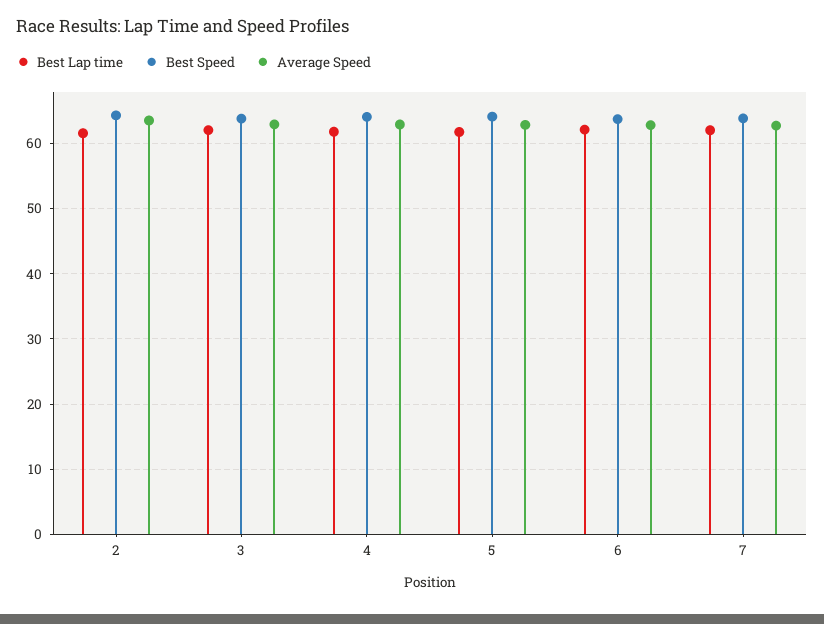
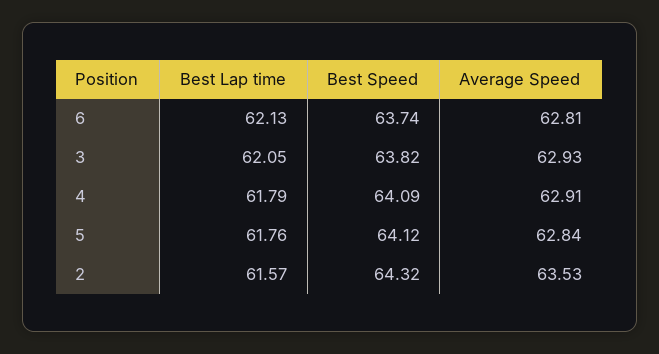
Best Lap time, 7: 62 -> none
Best Speed, 7: 64 -> none
Average Speed, 7: 63 -> none

